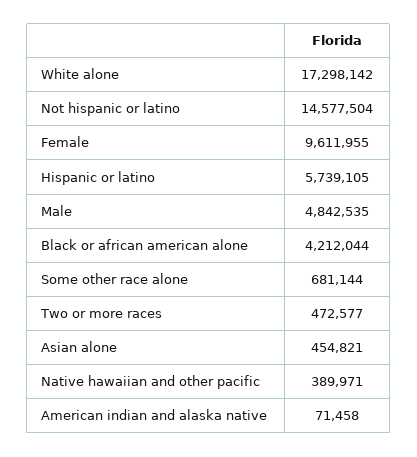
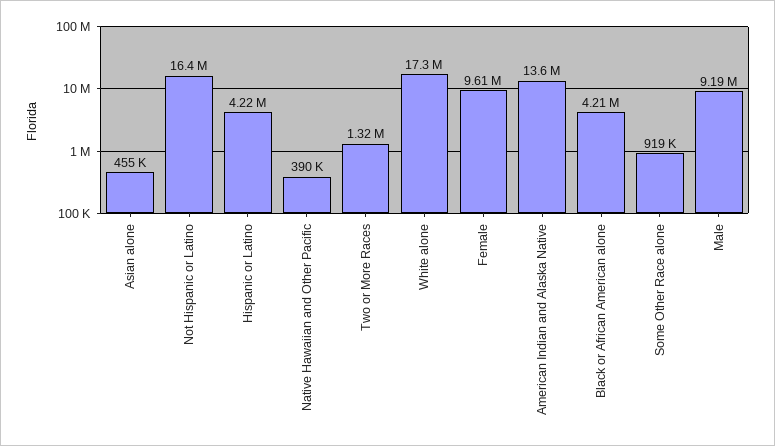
Not hispanic or latino: 14577504 -> 16400000
Hispanic or latino: 5739105 -> 4220000
Male: 4842535 -> 9190000
Some other race alone: 681144 -> 919000
Two or more races: 472577 -> 1320000
American indian and alaska native: 71458 -> 13600000

